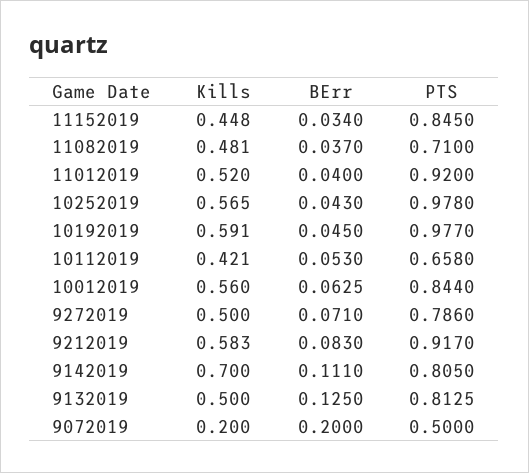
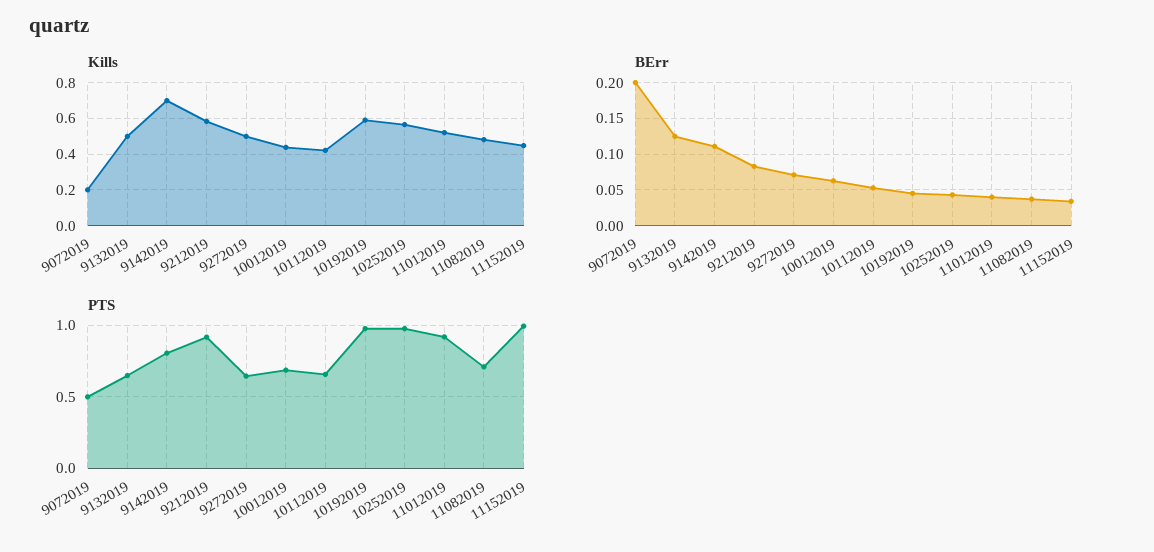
PTS, 11152019: 0.845 -> 1
Kills, 10012019: 0.56 -> 0.45
PTS, 10012019: 0.844 -> 0.7
PTS, 9272019: 0.786 -> 0.65
PTS, 9132019: 0.8125 -> 0.65

